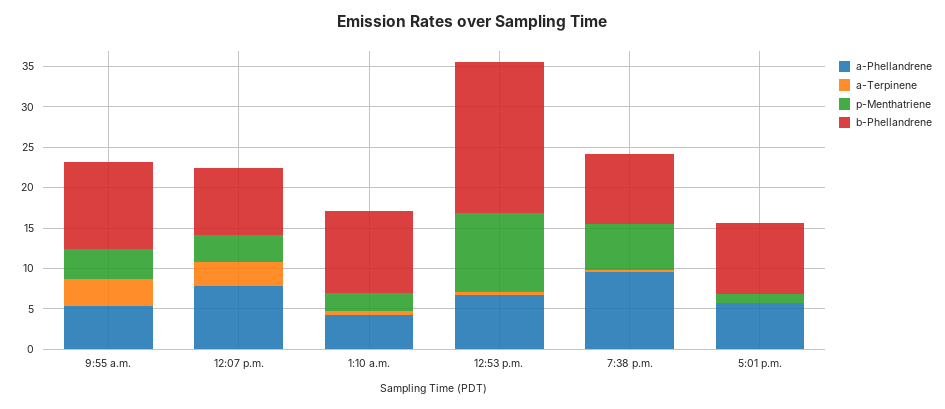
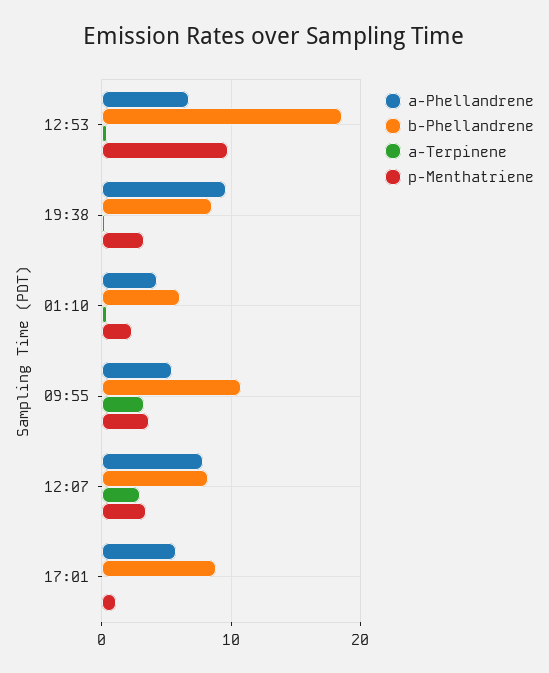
b-Phellandrene, 1:10 a.m.: 10 -> 6
p-Menthatriene, 7:38 p.m.: 6 -> 3

